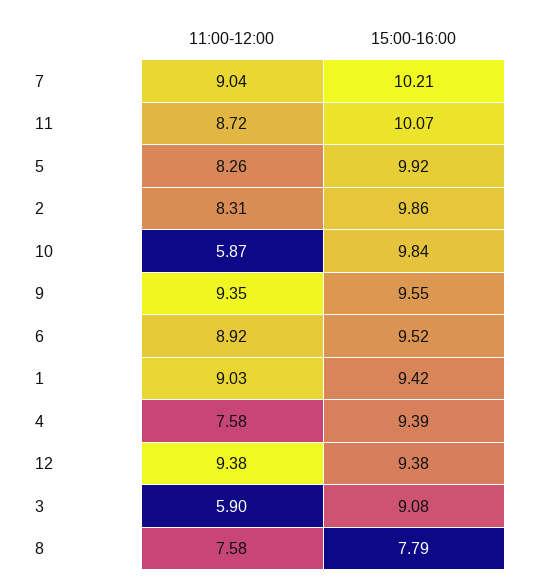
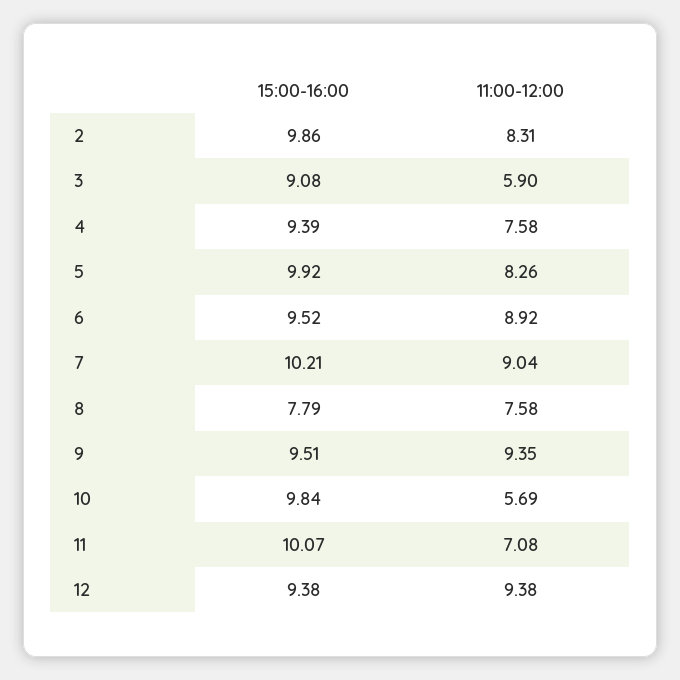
11:00-12:00, 11: 8.72 -> 7.08
11:00-12:00, 10: 5.87 -> 5.69
15:00-16:00, 9: 9.55 -> 9.51
11:00-12:00, 1: 9.03 -> none
15:00-16:00, 1: 9.42 -> none

